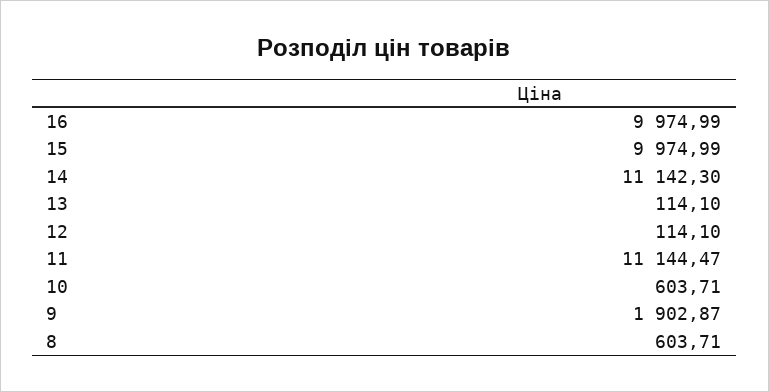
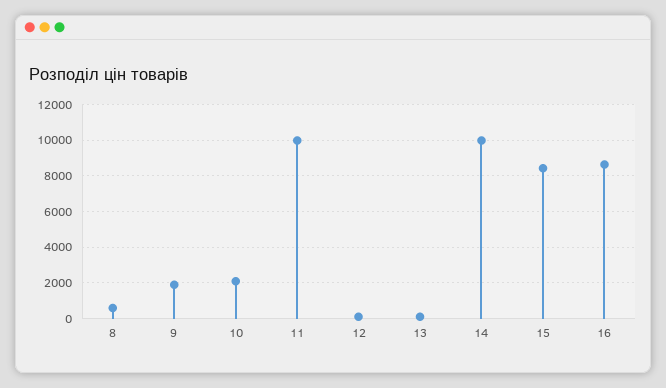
16: 9974.99 -> 8500
15: 9974.99 -> 8500
14: 11142.3 -> 10000
11: 11144.47 -> 10000
10: 603.71 -> 2000

